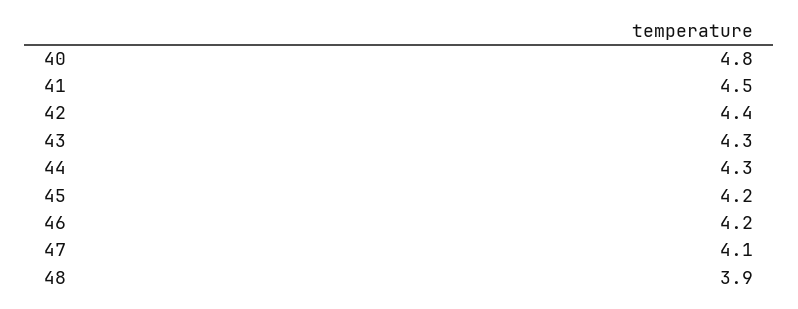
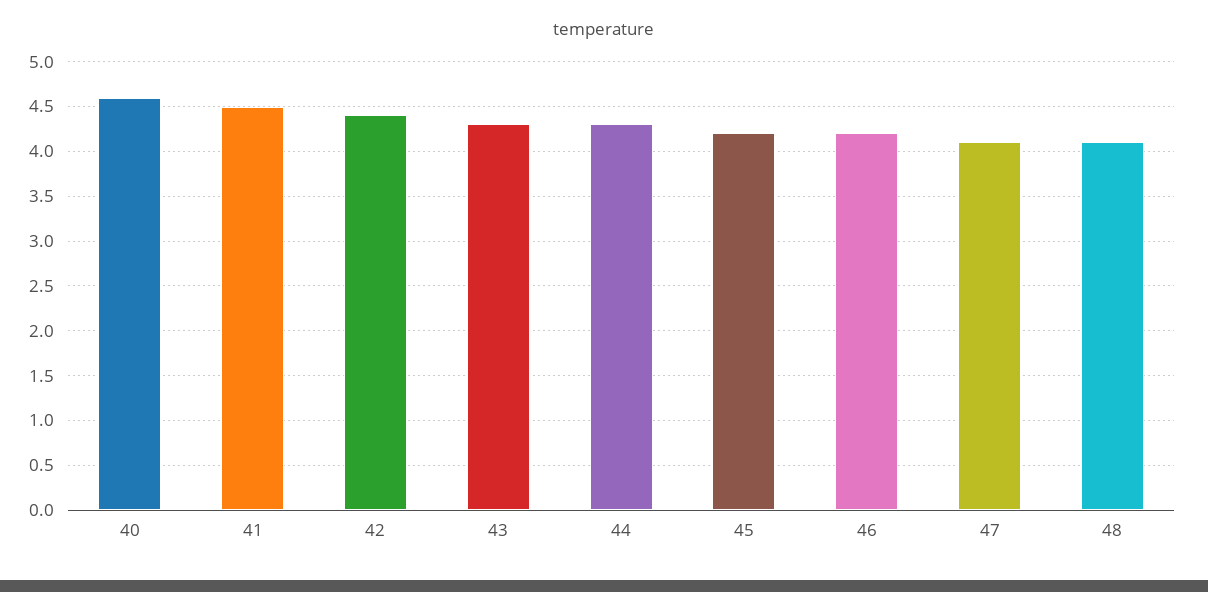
40: 4.8 -> 4.6
48: 3.9 -> 4.1

